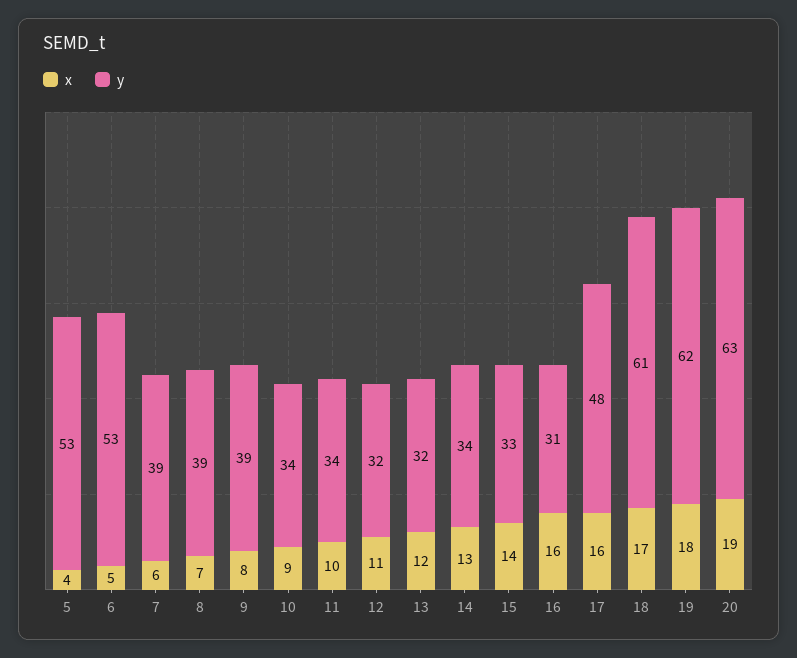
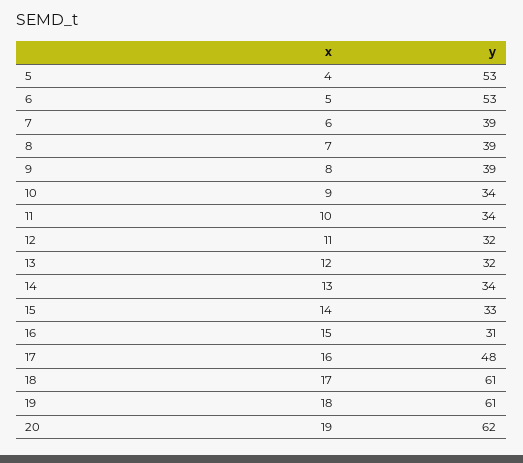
x, 16: 16 -> 15
y, 19: 62 -> 61
y, 20: 63 -> 62

